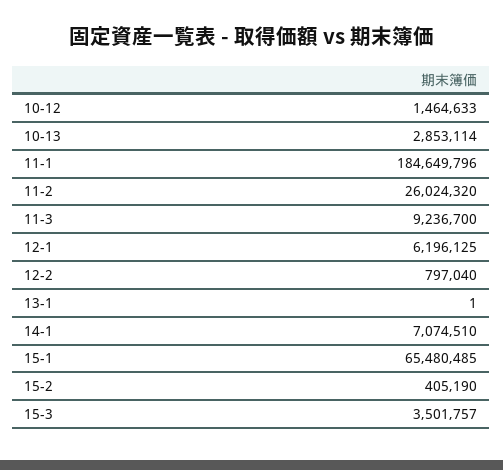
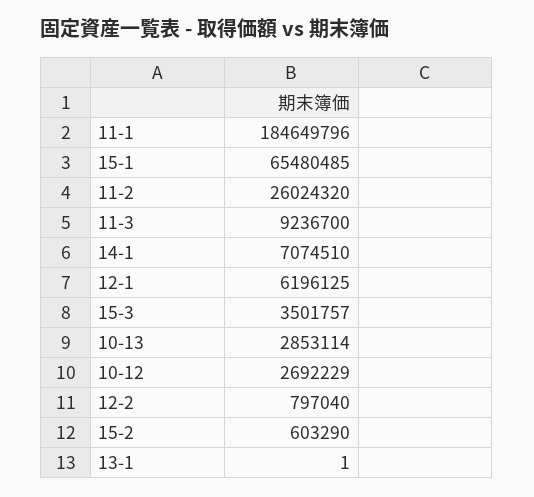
10-12: 1464633 -> 2692229
15-2: 405190 -> 603290

